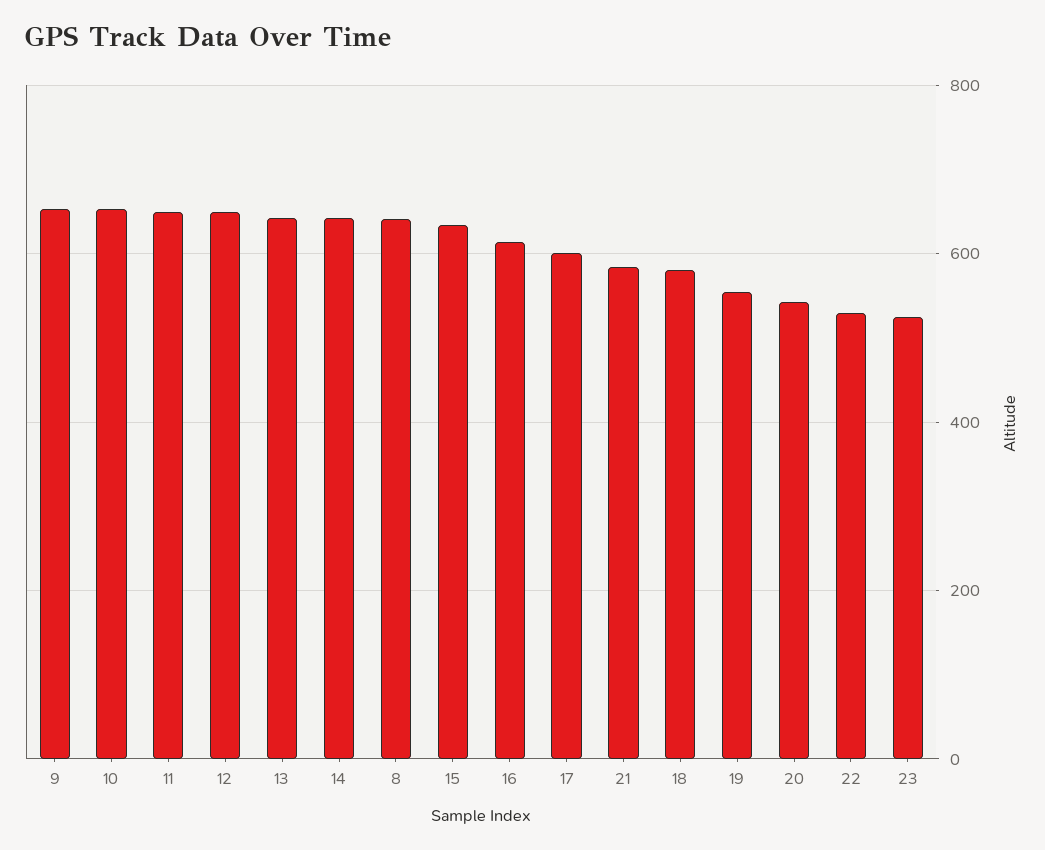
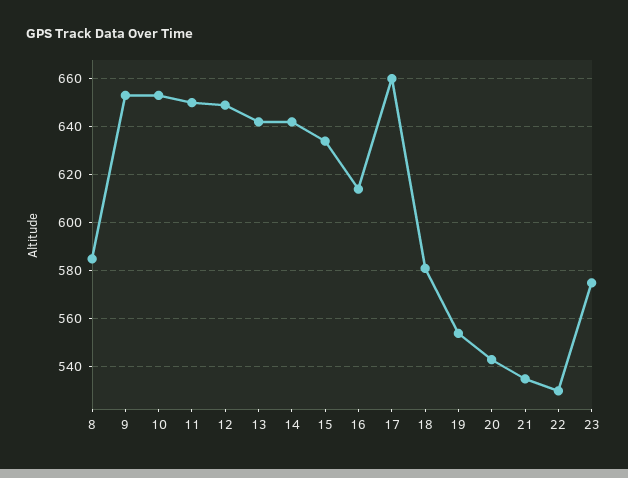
8: 640 -> 585
17: 600 -> 660
21: 580 -> 535
23: 520 -> 575

